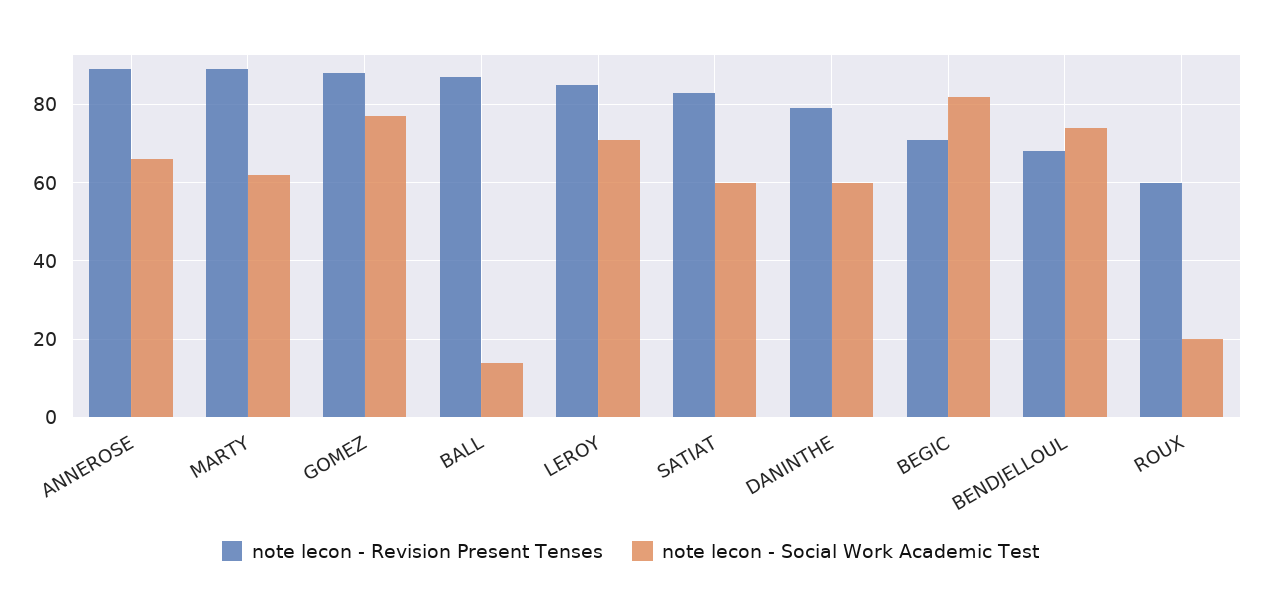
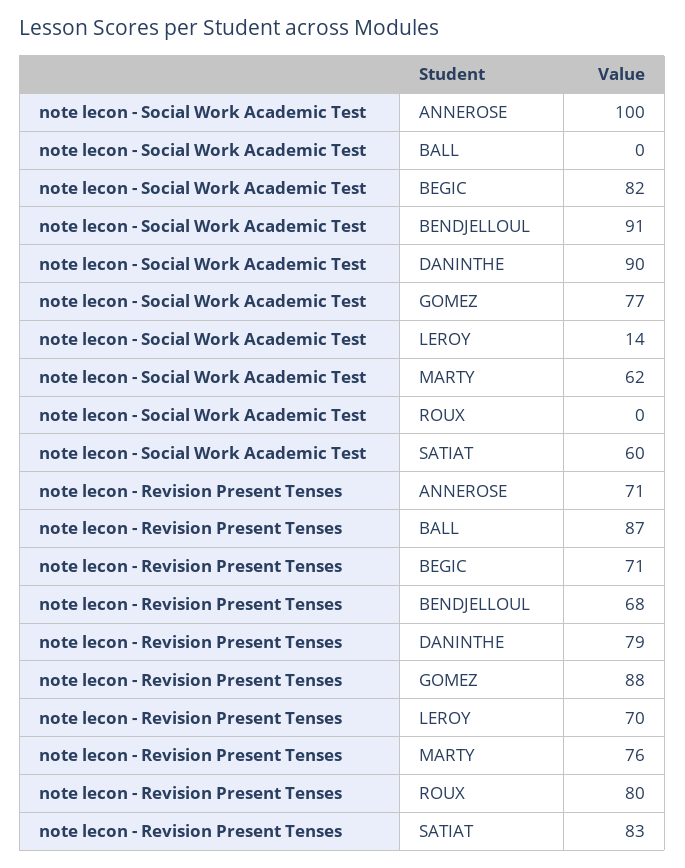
note lecon - Revision Present Tenses, ANNEROSE: 90 -> 71
note lecon - Social Work Academic Test, ANNEROSE: 65 -> 100
note lecon - Revision Present Tenses, MARTY: 90 -> 76
note lecon - Social Work Academic Test, BALL: 15 -> 0
note lecon - Revision Present Tenses, LEROY: 85 -> 70
note lecon - Social Work Academic Test, LEROY: 70 -> 14
note lecon - Social Work Academic Test, DANINTHE: 60 -> 90
note lecon - Social Work Academic Test, BENDJELLOUL: 75 -> 91
note lecon - Revision Present Tenses, ROUX: 60 -> 80
note lecon - Social Work Academic Test, ROUX: 20 -> 0

